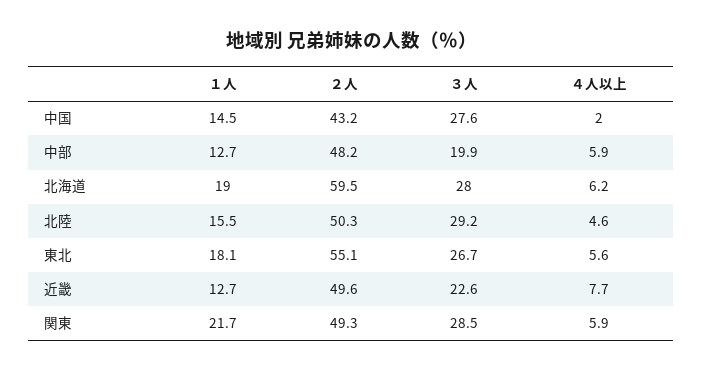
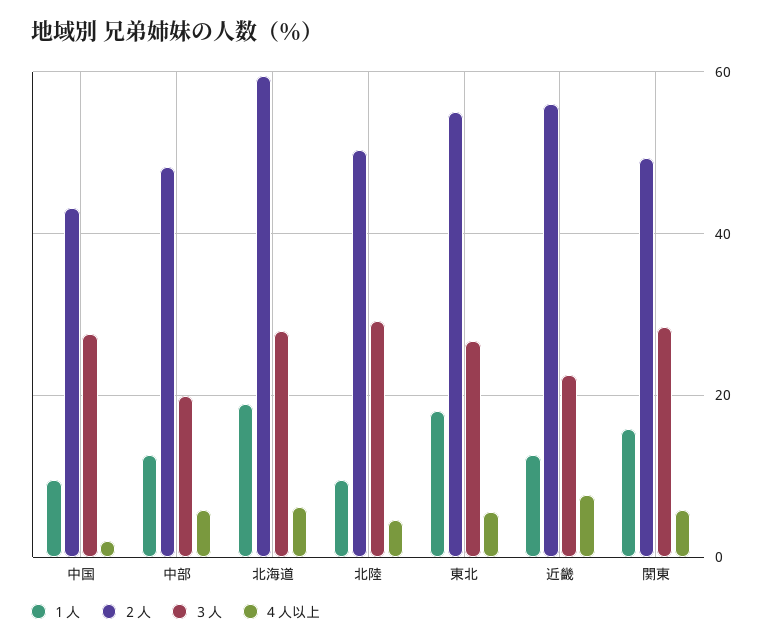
１人, 中国: 14.5 -> 10
１人, 北陸: 15.5 -> 10
２人, 近畿: 49.6 -> 56
１人, 関東: 21.7 -> 16

